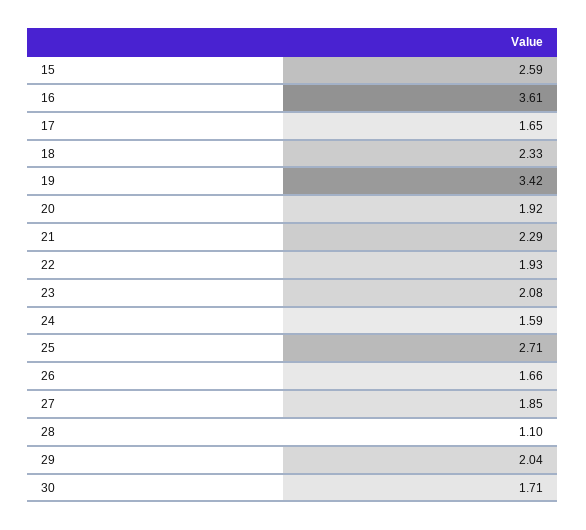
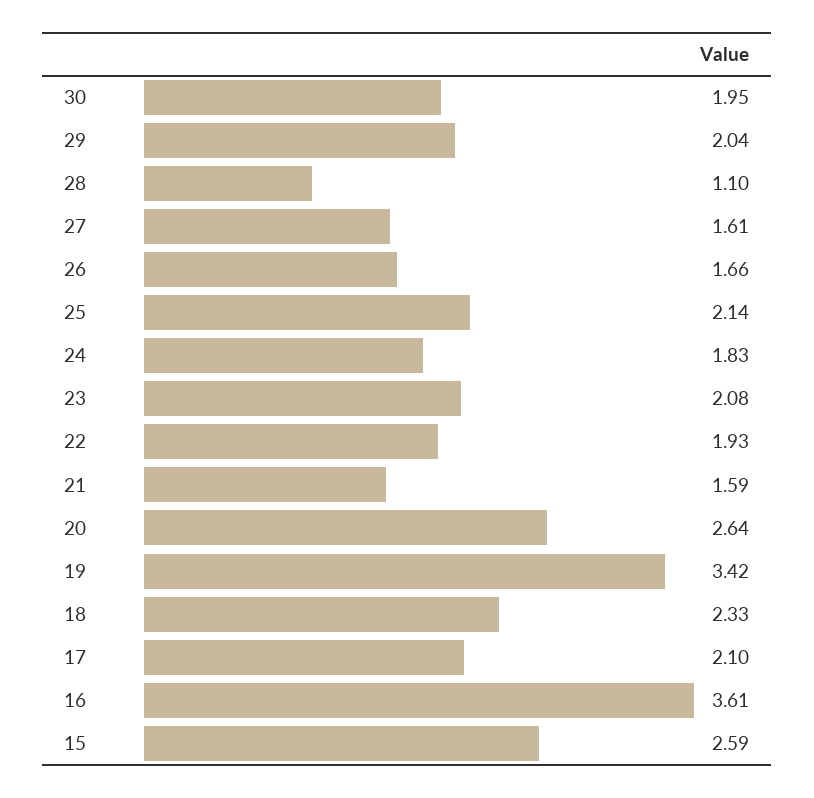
17: 1.65 -> 2.1
20: 1.92 -> 2.64
21: 2.29 -> 1.59
24: 1.59 -> 1.83
25: 2.71 -> 2.14
27: 1.85 -> 1.61
30: 1.71 -> 1.95

